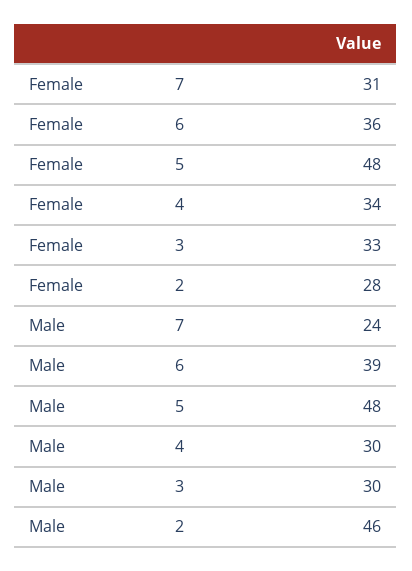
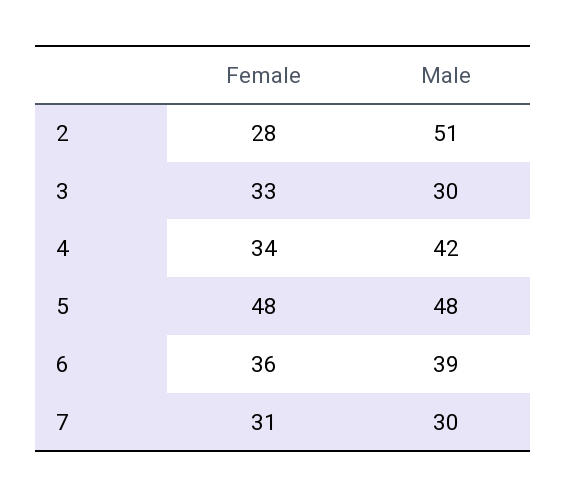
Male, 7: 24 -> 30
Male, 4: 30 -> 42
Male, 2: 46 -> 51

